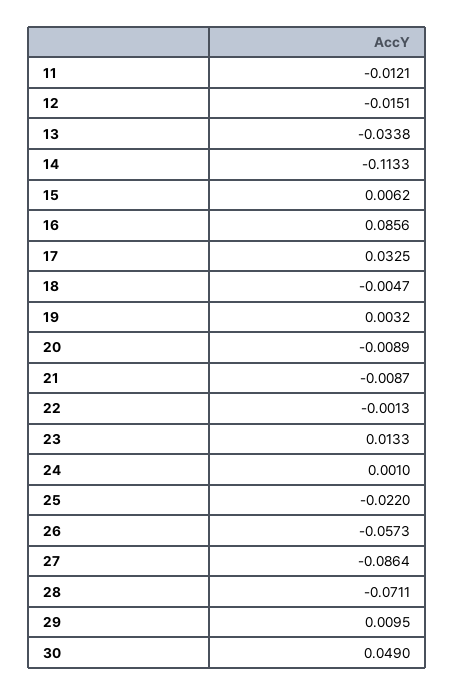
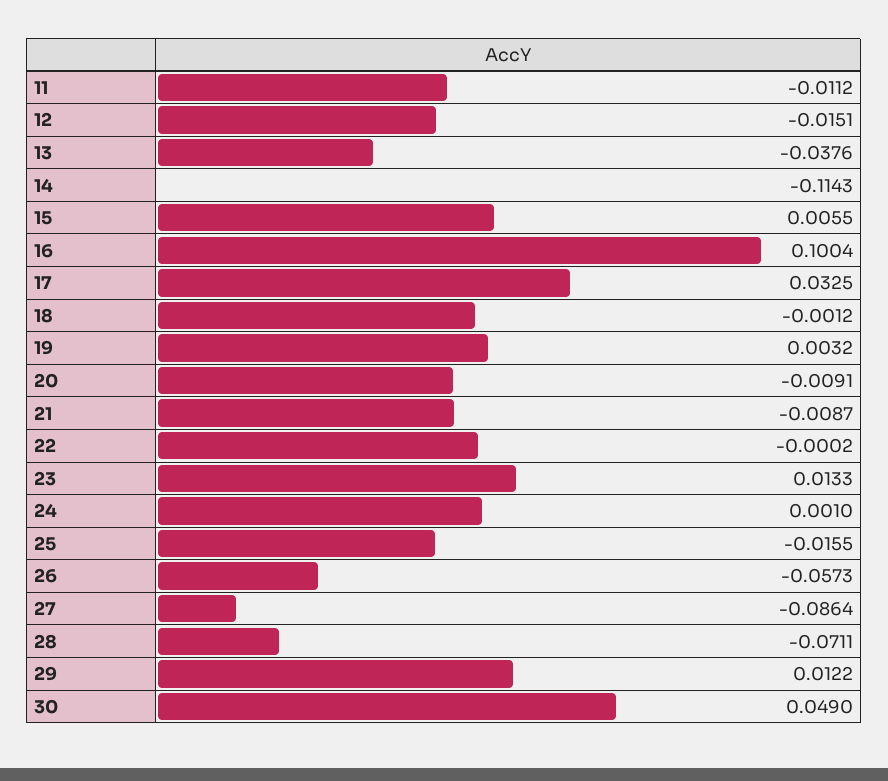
11: -0.0121 -> -0.0112
13: -0.0338 -> -0.0376
14: -0.1133 -> -0.1143
15: 0.0062 -> 0.0055
16: 0.0856 -> 0.1004
18: -0.0047 -> -0.0012
20: -0.0089 -> -0.0091
22: -0.0013 -> -0.0002
25: -0.022 -> -0.0155
29: 0.0095 -> 0.0122

